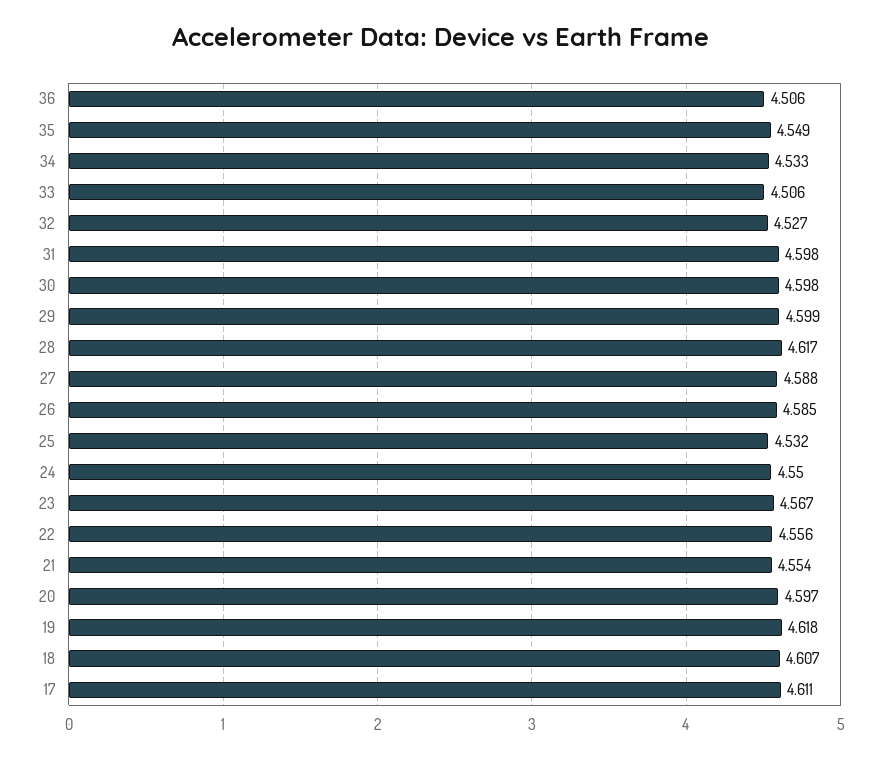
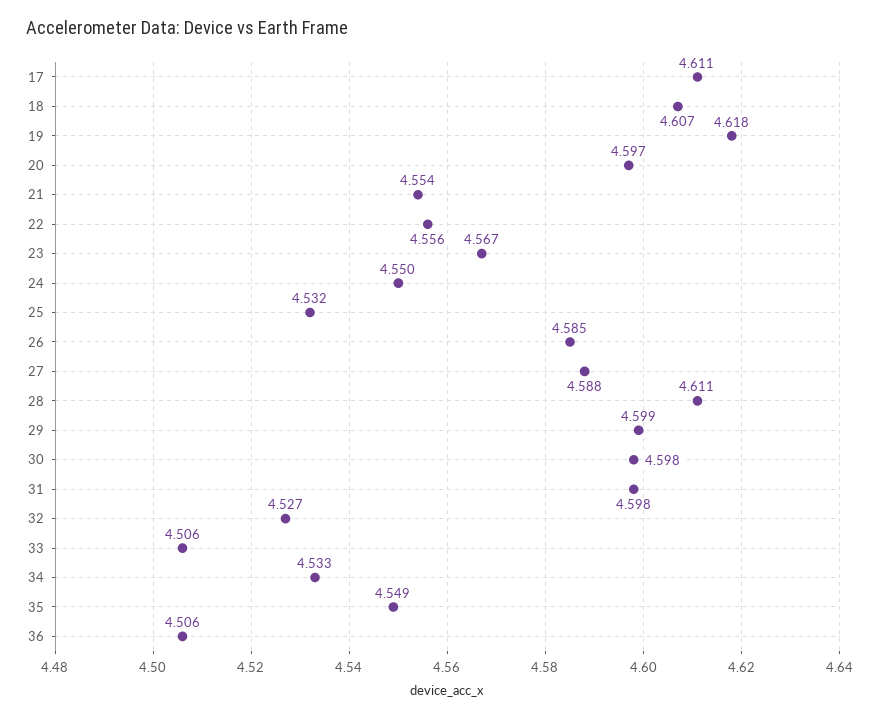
28: 4.617 -> 4.611

